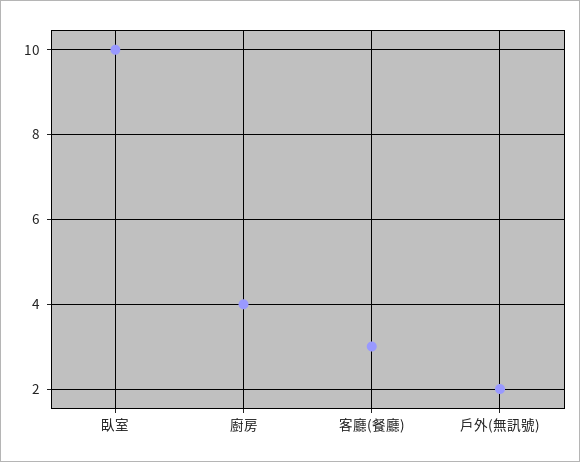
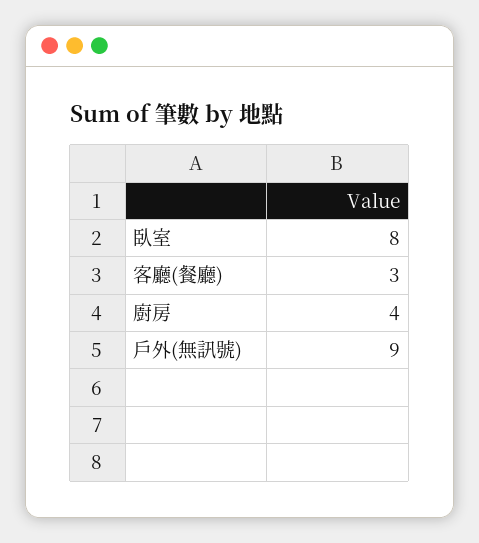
臥室: 10 -> 8
戶外(無訊號): 2 -> 9

